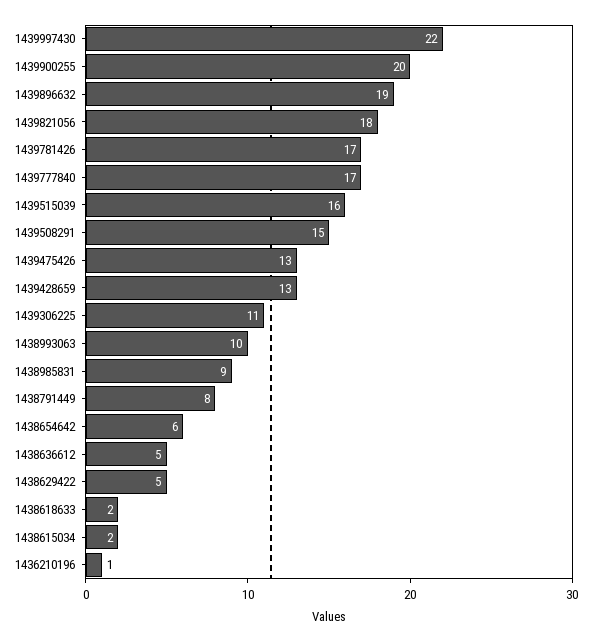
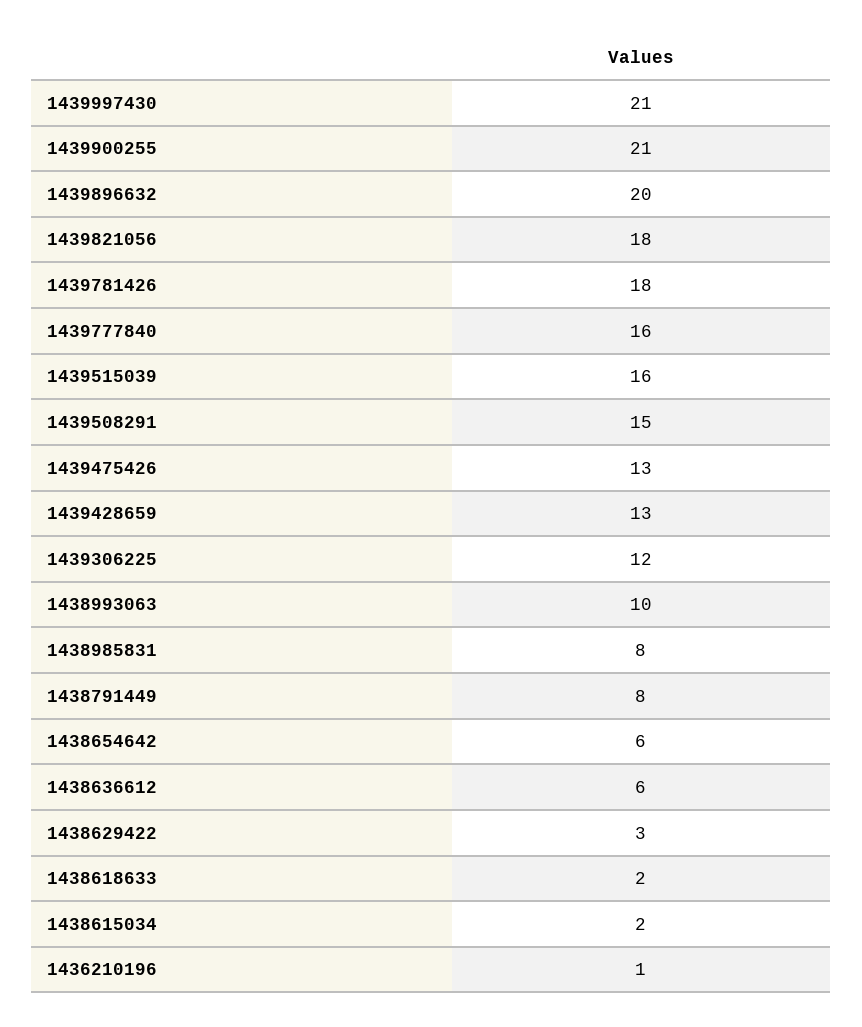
1439997430: 22 -> 21
1439900255: 20 -> 21
1439896632: 19 -> 20
1439781426: 17 -> 18
1439777840: 17 -> 16
1439306225: 11 -> 12
1438985831: 9 -> 8
1438636612: 5 -> 6
1438629422: 5 -> 3

